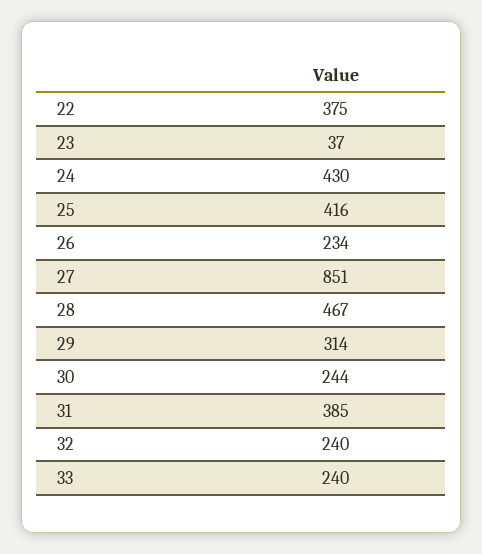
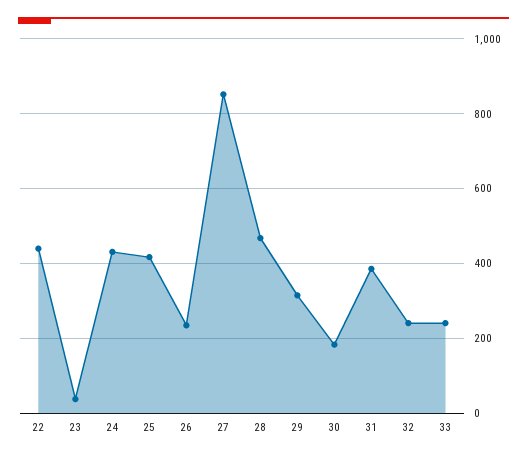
22: 375 -> 440
30: 244 -> 180

